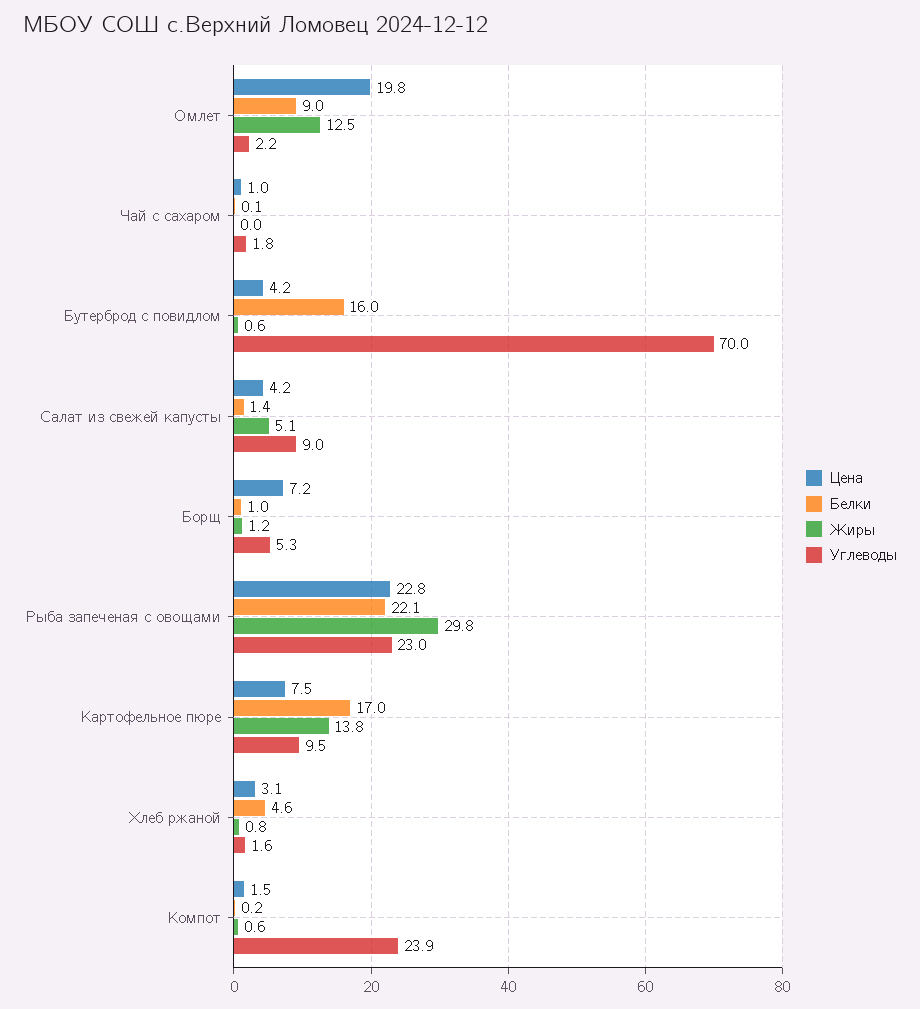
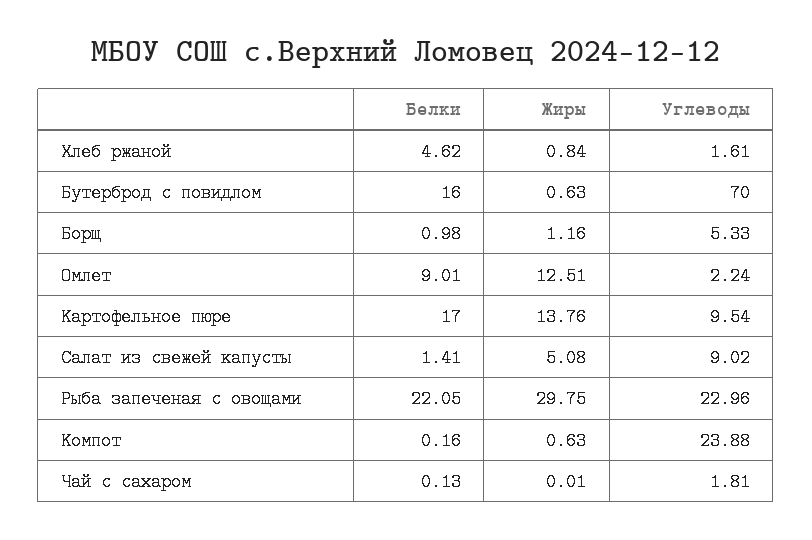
Цена, Омлет: 19.8 -> none
Цена, Чай с сахаром: 1 -> none
Цена, Бутерброд с повидлом: 4.2 -> none
Цена, Салат из свежей капусты: 4.2 -> none
Цена, Борщ: 7.2 -> none
Цена, Рыба запеченая с овощами: 22.8 -> none
Цена, Картофельное пюре: 7.5 -> none
Цена, Хлеб ржаной: 3.1 -> none
Цена, Компот: 1.5 -> none

